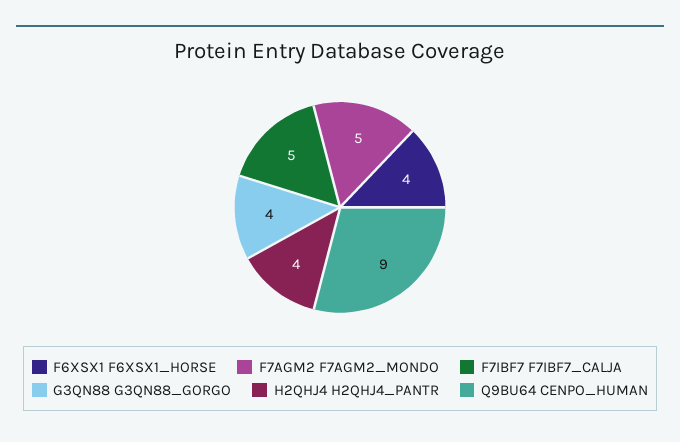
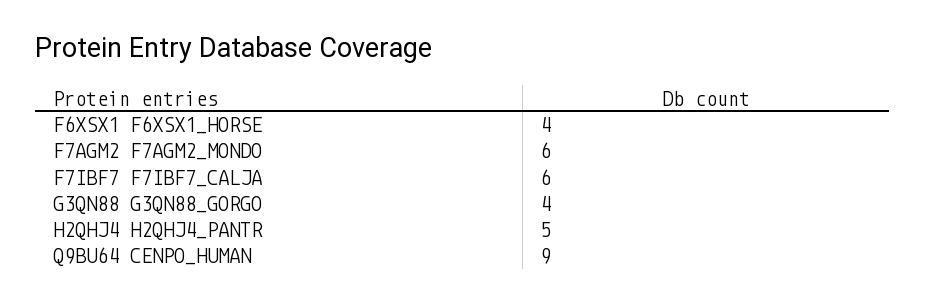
F7AGM2 F7AGM2_MONDO: 5 -> 6
F7IBF7 F7IBF7_CALJA: 5 -> 6
H2QHJ4 H2QHJ4_PANTR: 4 -> 5

